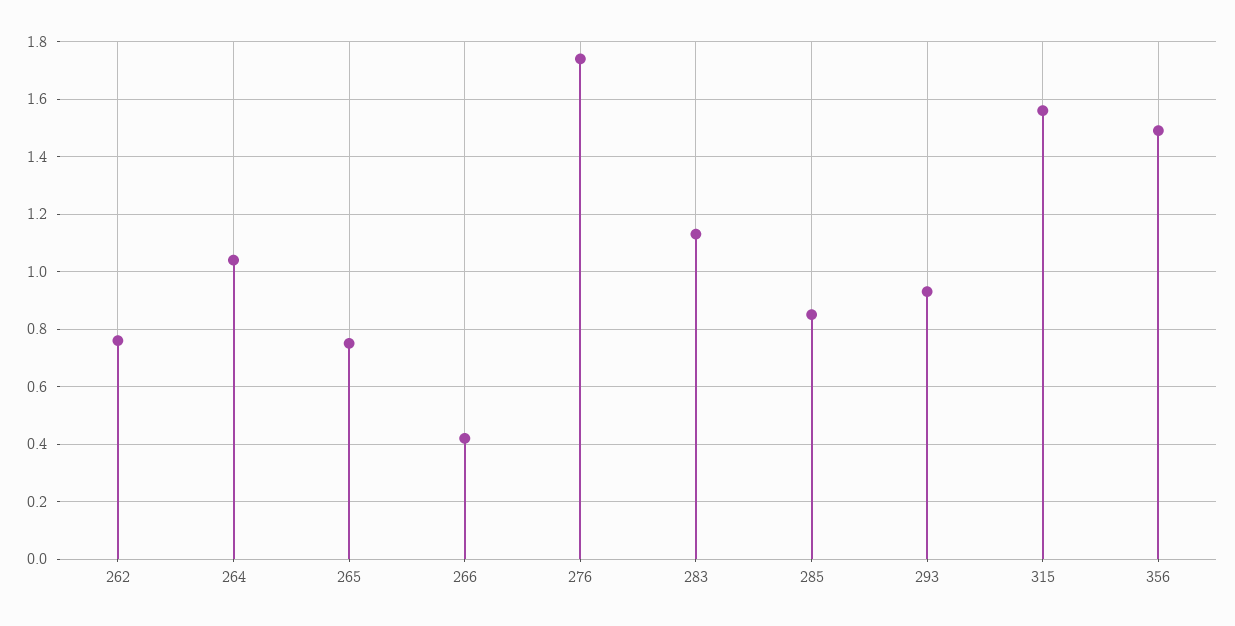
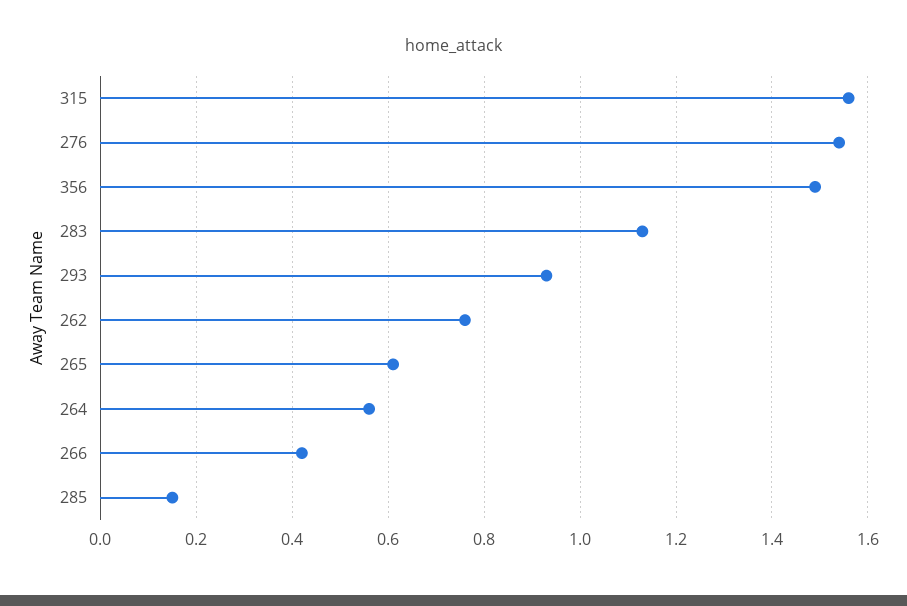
264: 1.05 -> 0.55
265: 0.75 -> 0.6
276: 1.75 -> 1.55
285: 0.85 -> 0.15

